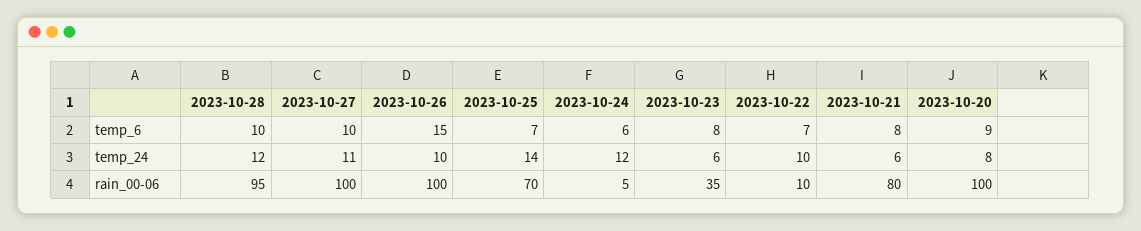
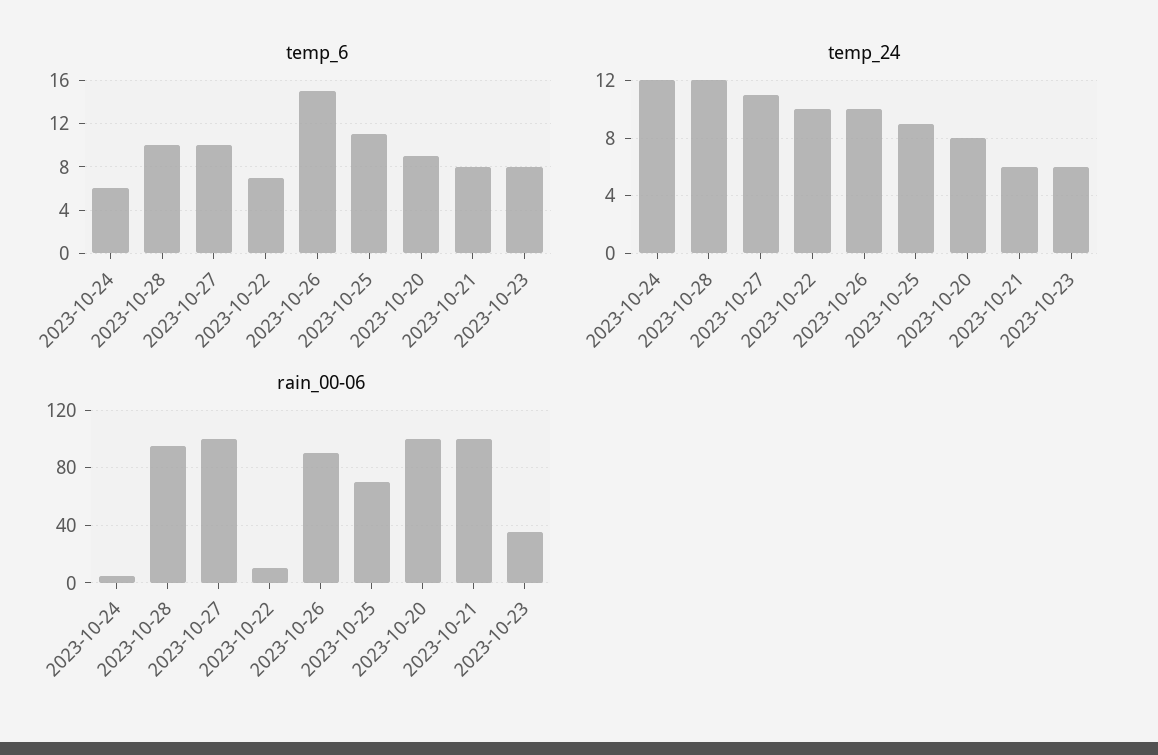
temp_6, 2023-10-25: 7 -> 11
temp_24, 2023-10-25: 14 -> 9
rain_00-06, 2023-10-26: 100 -> 90
rain_00-06, 2023-10-21: 80 -> 100

